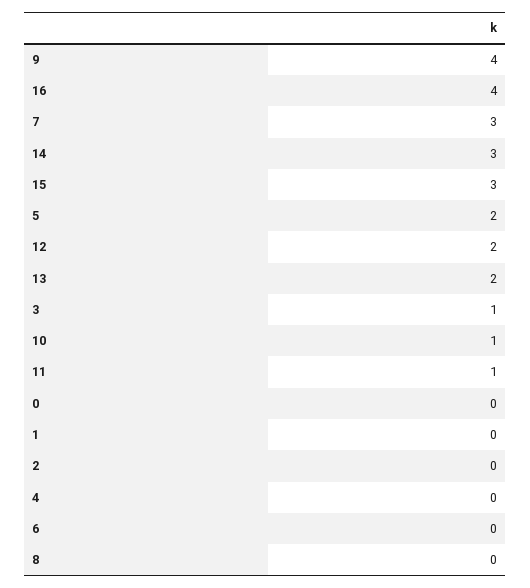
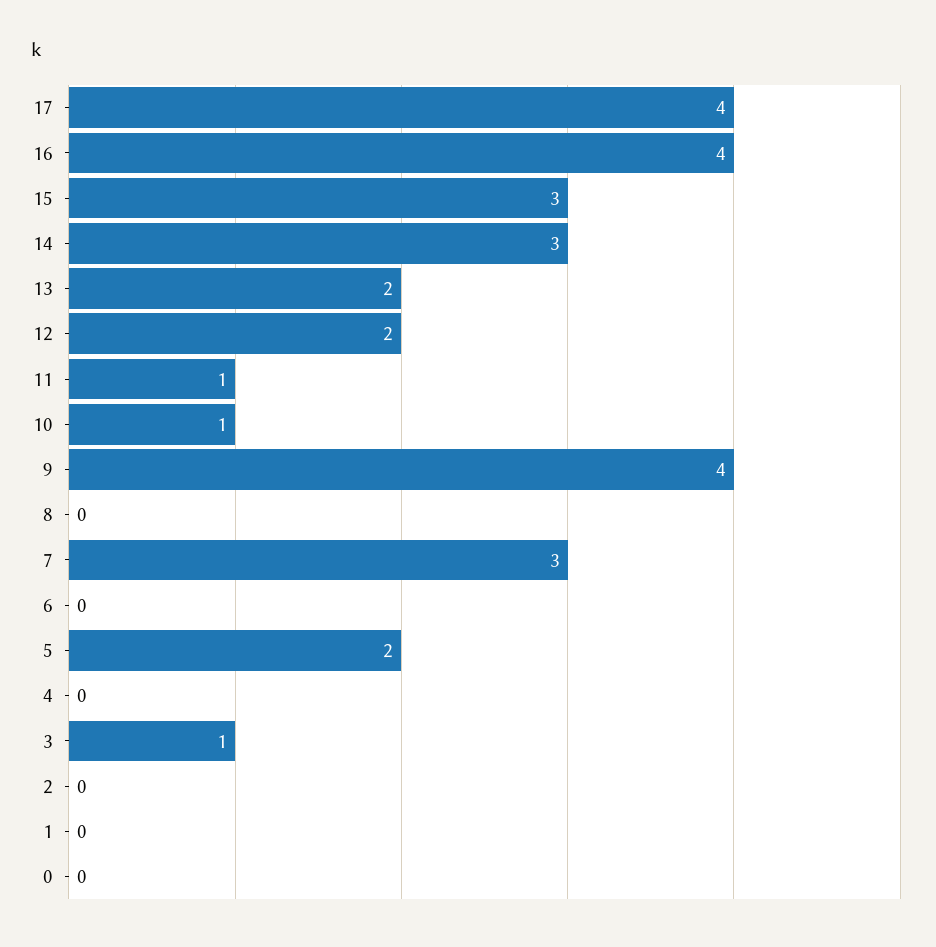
17: none -> 4

